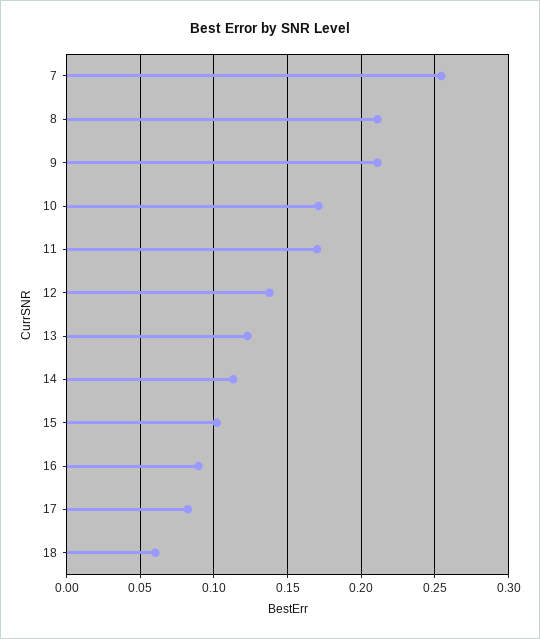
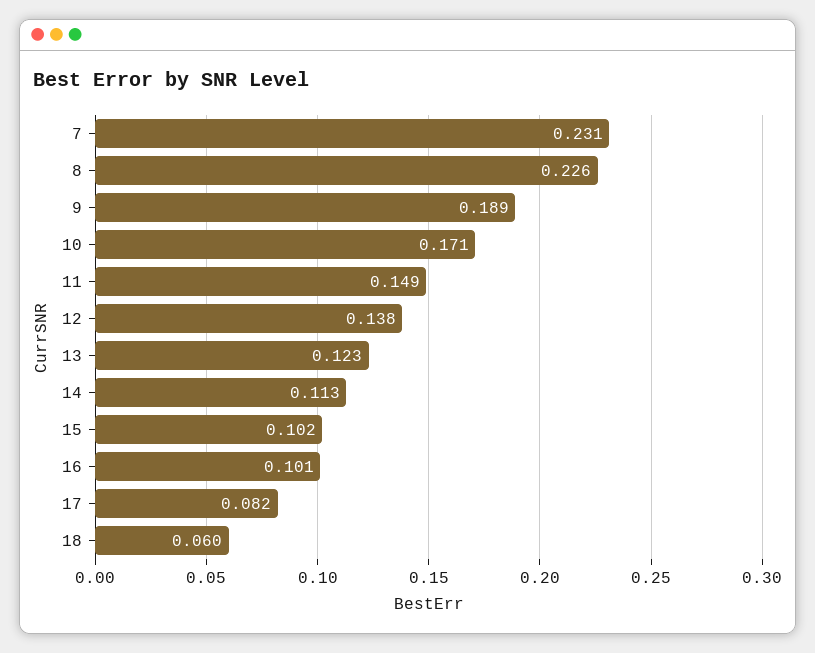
7: 0.255 -> 0.231
8: 0.21 -> 0.226
9: 0.21 -> 0.189
11: 0.17 -> 0.149
16: 0.09 -> 0.101

